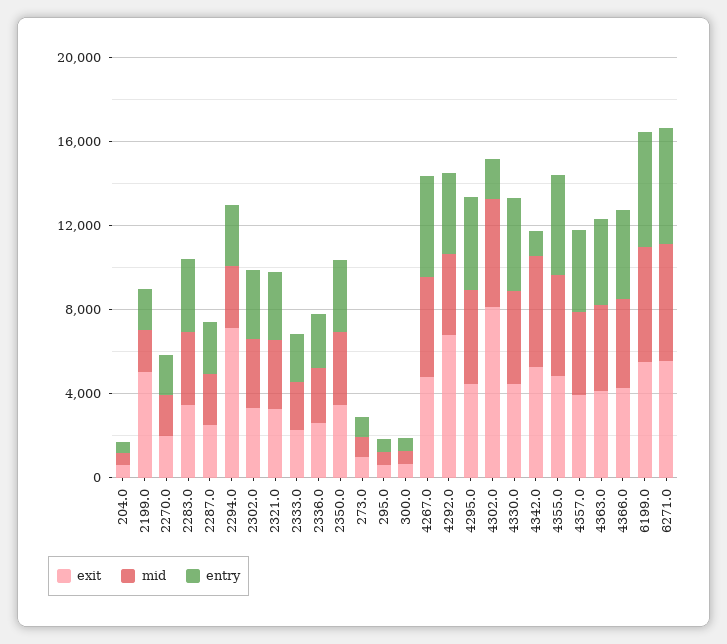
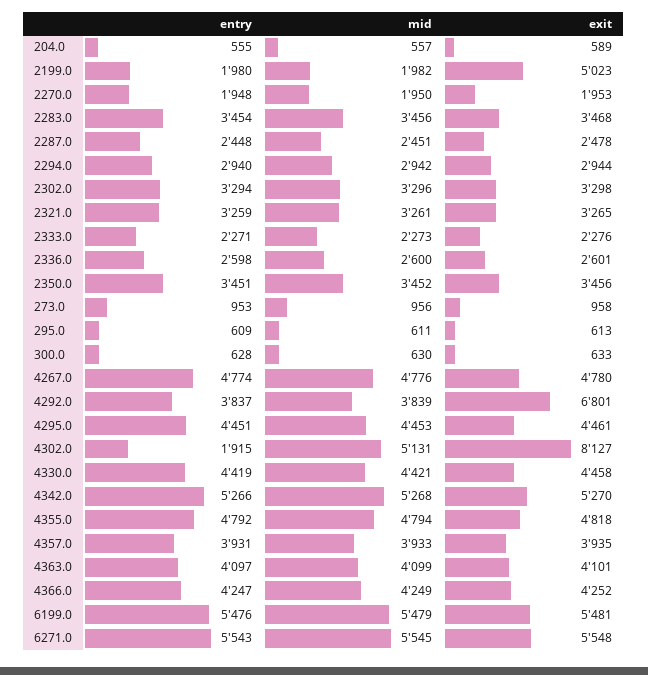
exit, 2294.0: 7000 -> 2944
entry, 4342.0: 1000 -> 5266

